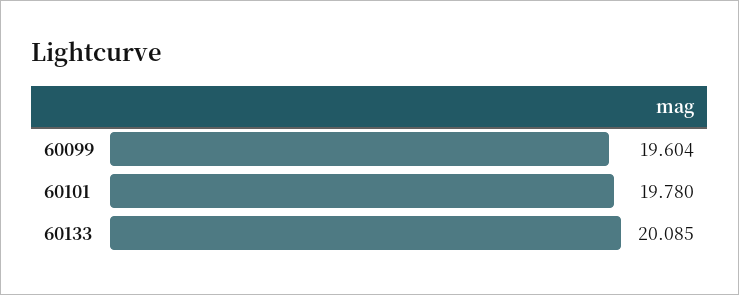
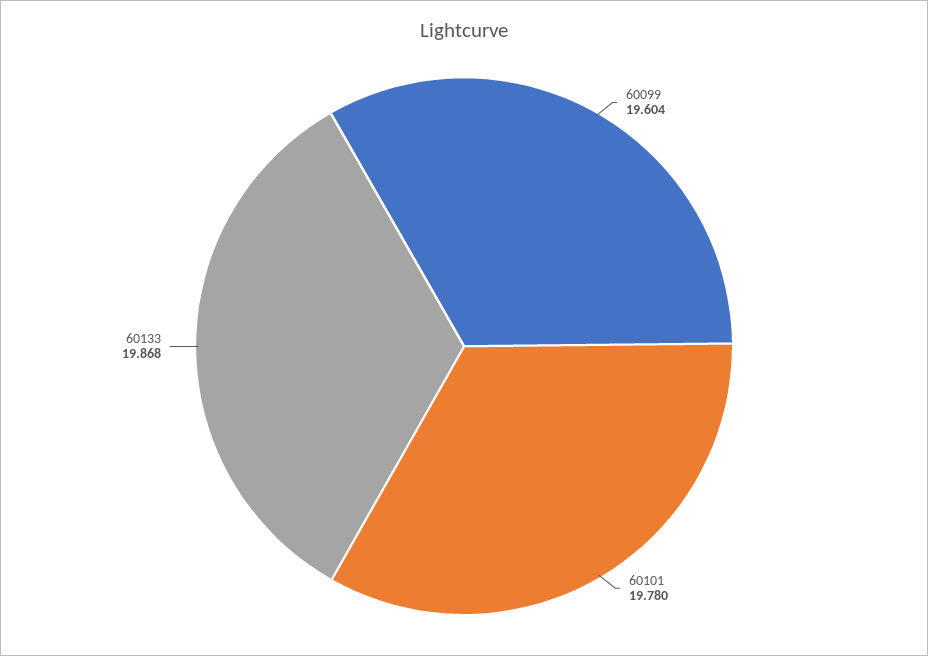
60133: 20.085 -> 19.868

